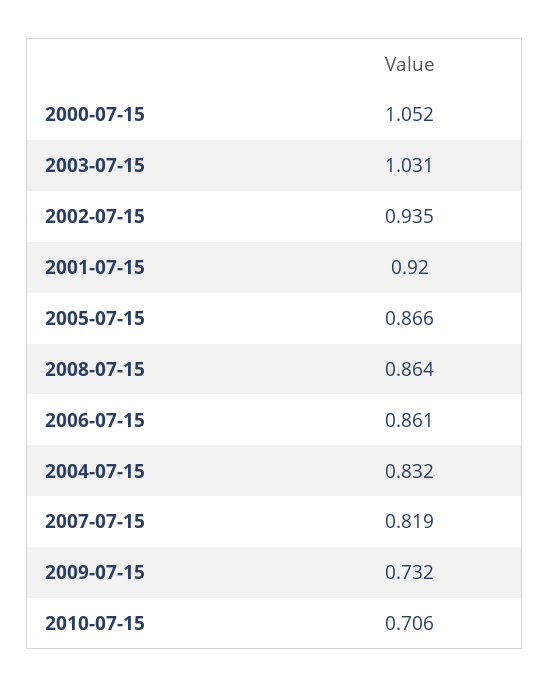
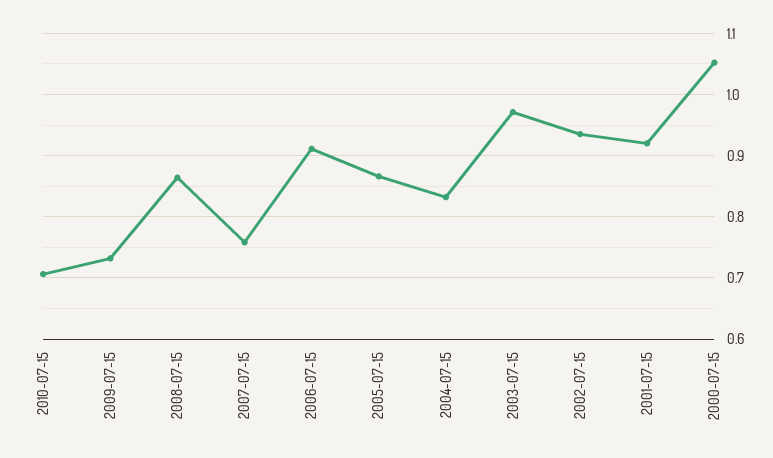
2003-07-15: 1.031 -> 0.97
2006-07-15: 0.861 -> 0.91
2007-07-15: 0.819 -> 0.76

